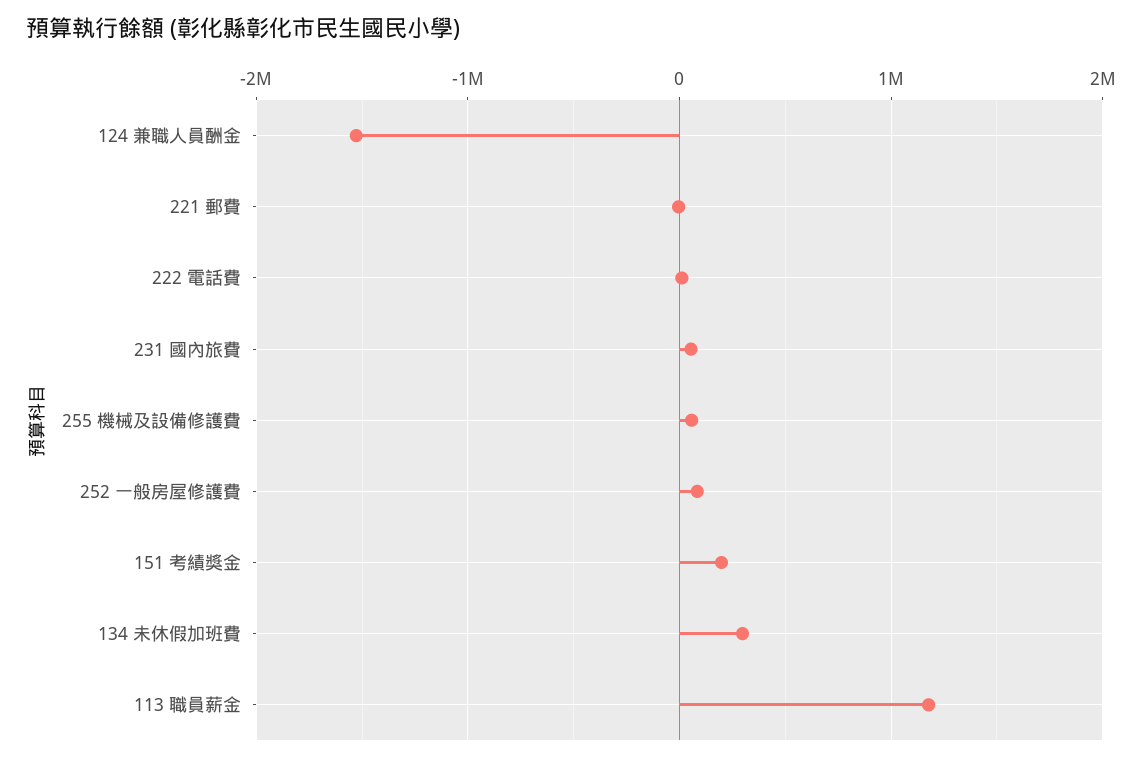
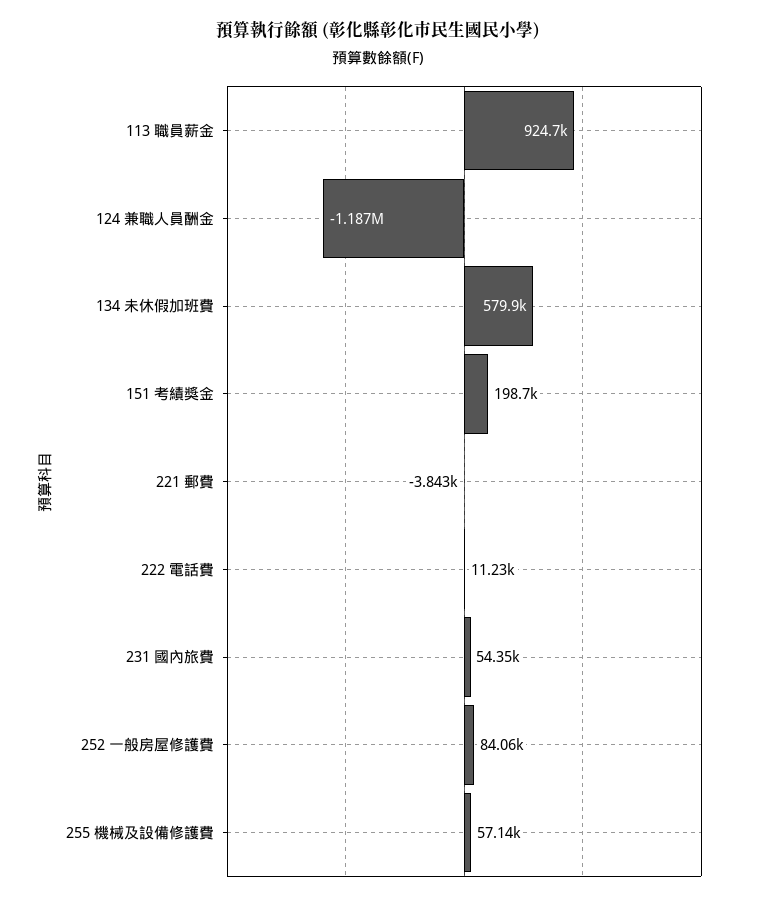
124 兼職人員酬金: -1500000 -> -1187000
134 未休假加班費: 300000 -> 579900
113 職員薪金: 1200000 -> 924700

